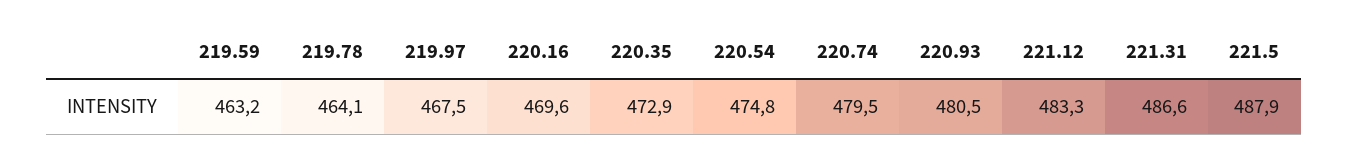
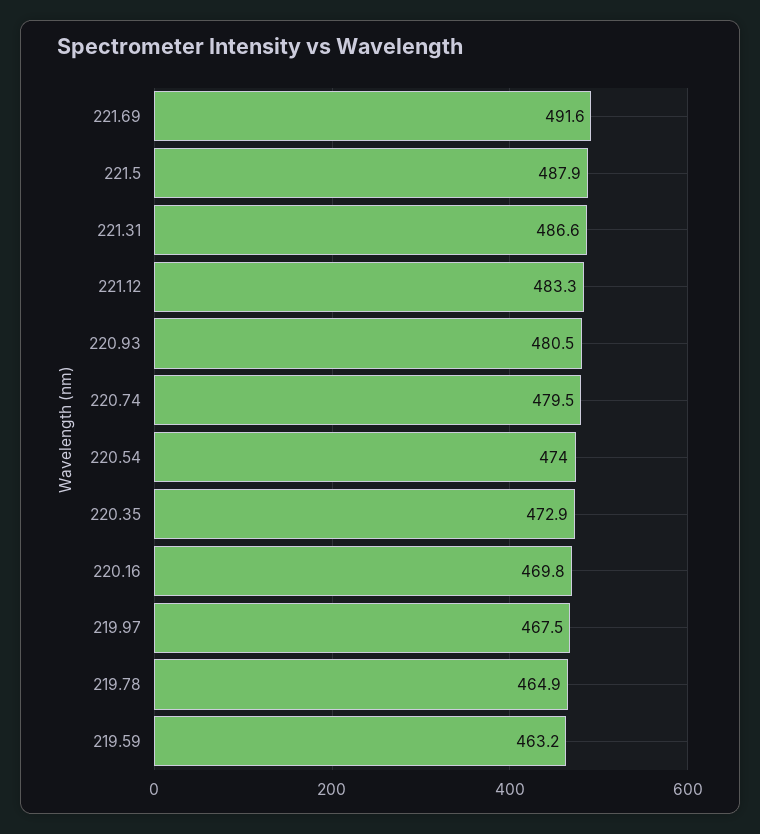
219.78: 464.1 -> 464.9
220.16: 469.6 -> 469.8
220.54: 474.8 -> 474
221.69: none -> 491.6

